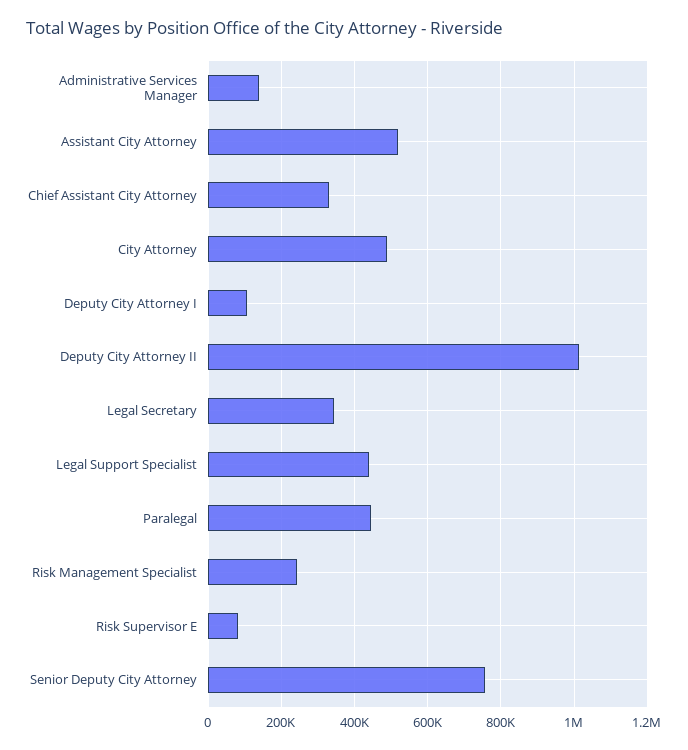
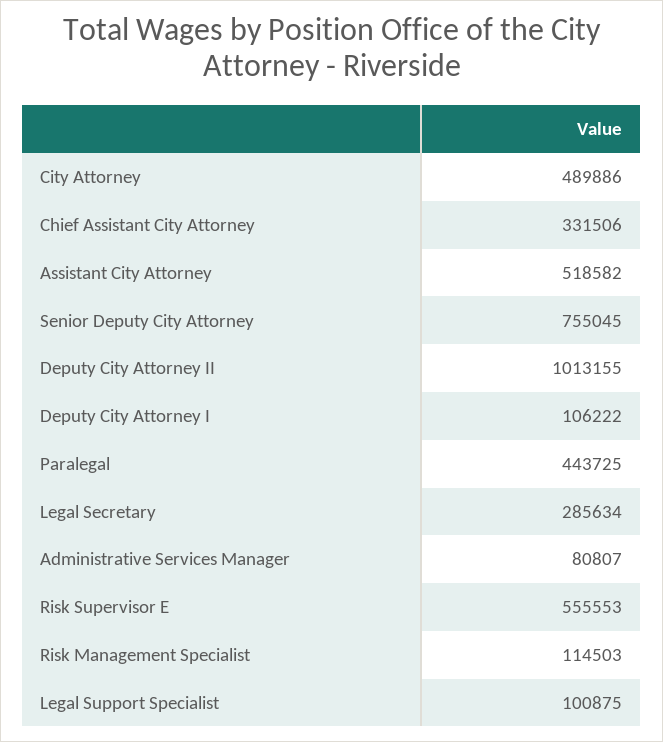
Administrative Services Manager: 140000 -> 80807
Legal Secretary: 340000 -> 285634
Legal Support Specialist: 440000 -> 100875
Risk Management Specialist: 240000 -> 114503
Risk Supervisor E: 80000 -> 555553

